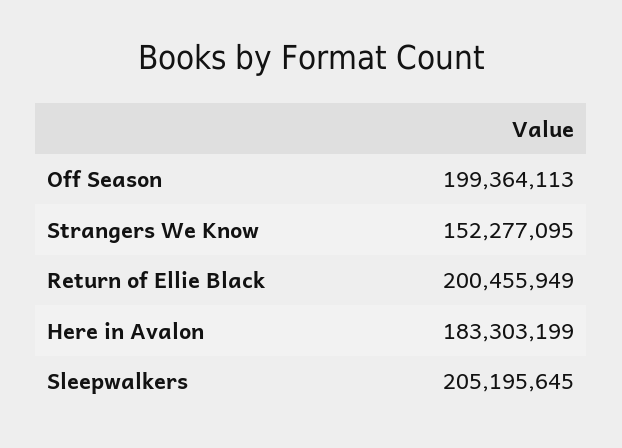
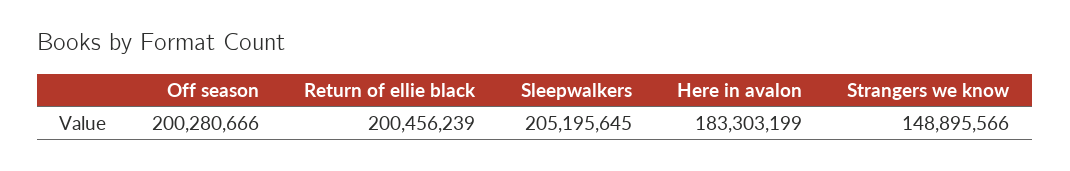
Off Season: 199364113 -> 200280666
Strangers We Know: 152277095 -> 148895566
Return of Ellie Black: 200455949 -> 200456239

